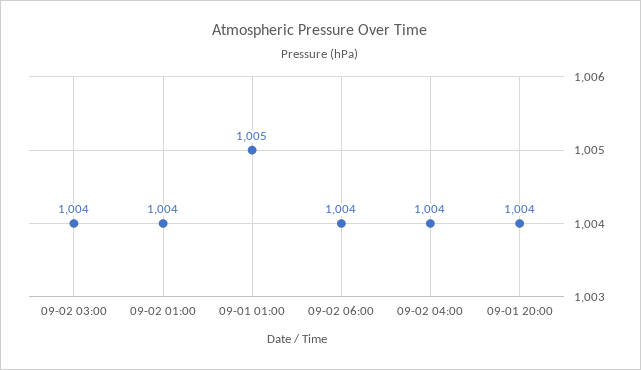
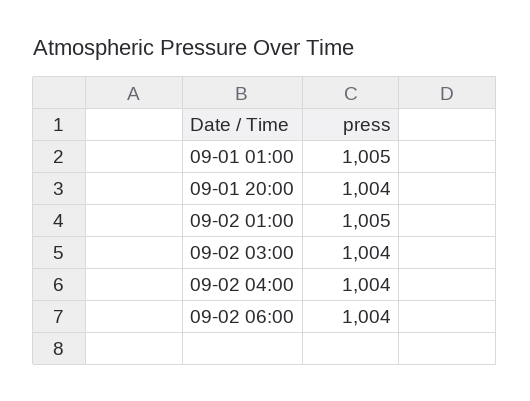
09-02 01:00: 1004 -> 1005

